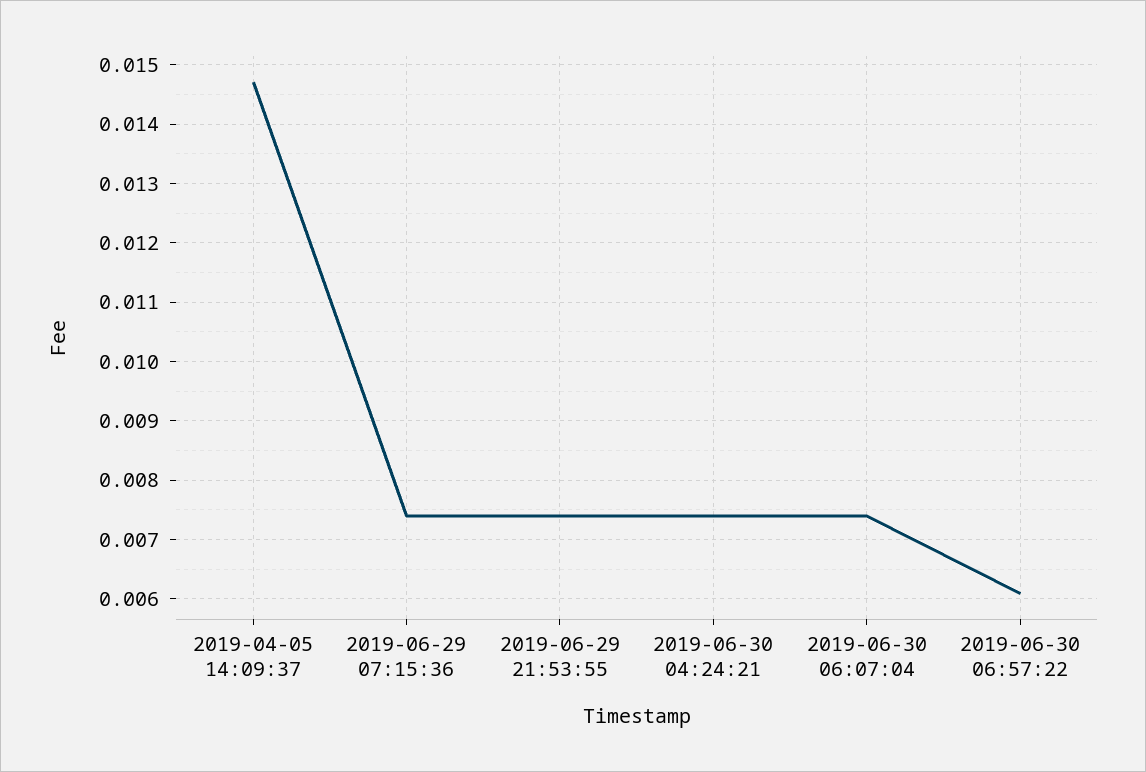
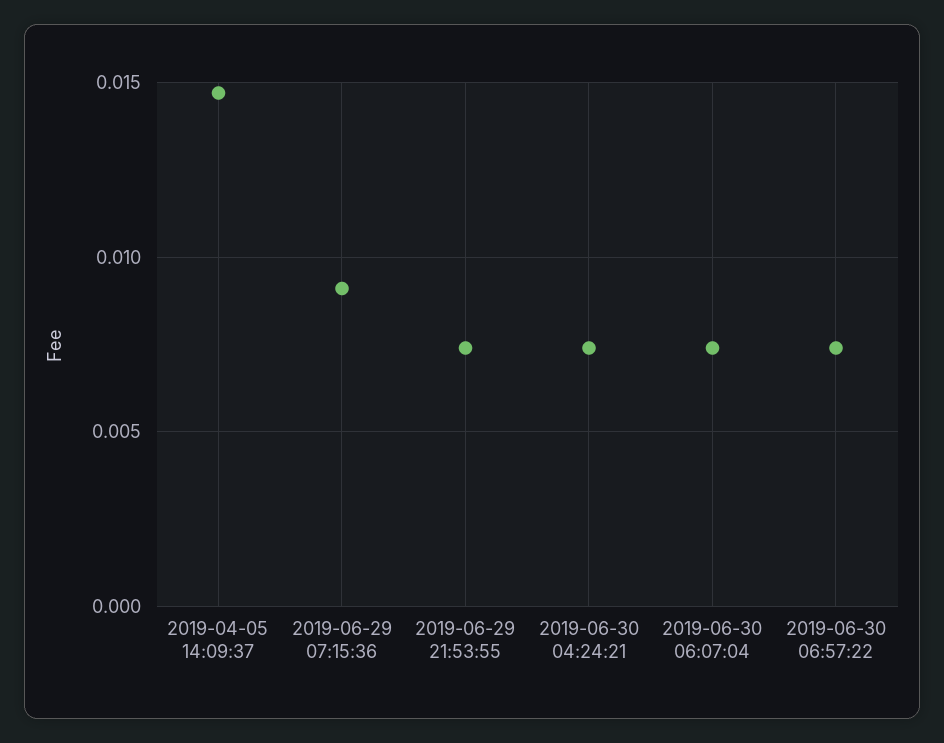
2019-06-29 07:15:36: 0.0075 -> 0.009
2019-06-30 06:57:22: 0.006 -> 0.0075

